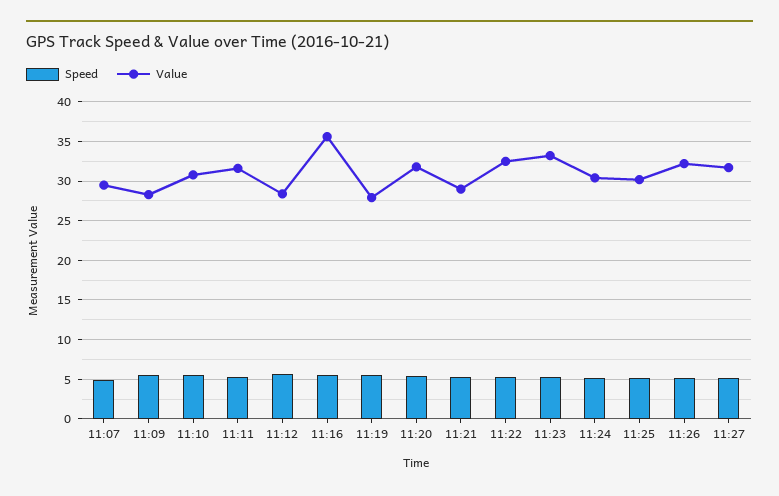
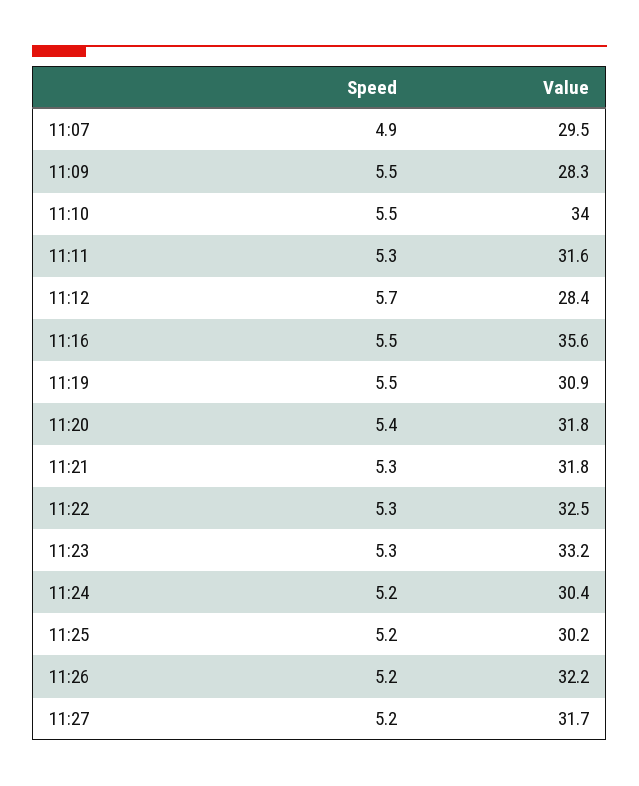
Value, 11:10: 31 -> 34
Value, 11:19: 28 -> 30.9
Value, 11:21: 29 -> 31.8

